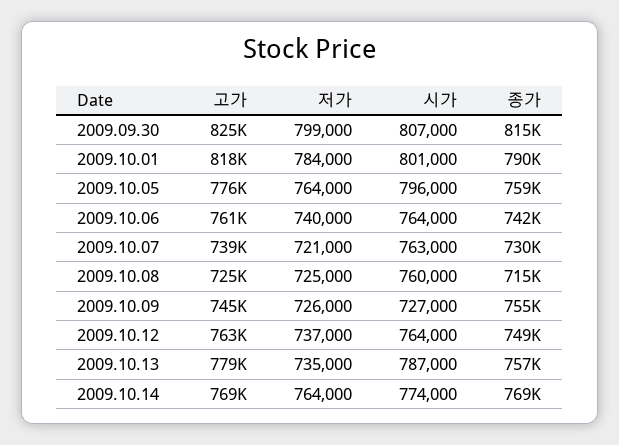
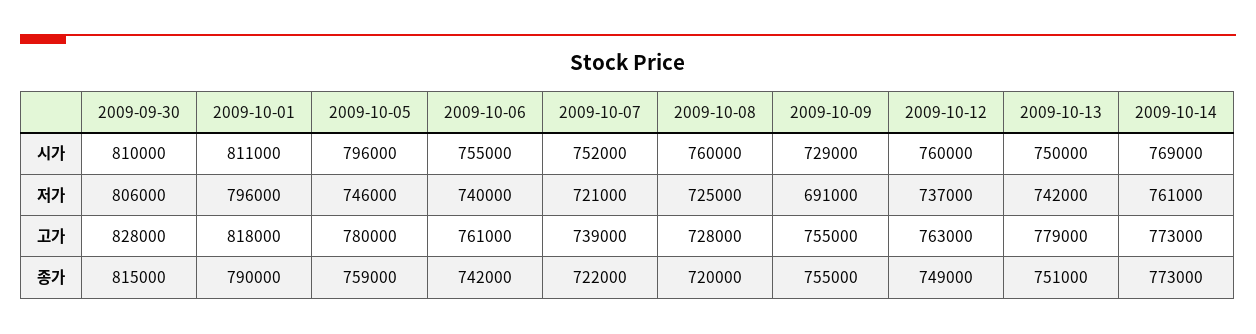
고가, 2009.09.30: 825000 -> 828000
저가, 2009.09.30: 799000 -> 806000
시가, 2009.09.30: 807000 -> 810000
저가, 2009.10.01: 784000 -> 796000
시가, 2009.10.01: 801000 -> 811000
고가, 2009.10.05: 776000 -> 780000
저가, 2009.10.05: 764000 -> 746000
시가, 2009.10.06: 764000 -> 755000
시가, 2009.10.07: 763000 -> 752000
종가, 2009.10.07: 730000 -> 722000
고가, 2009.10.08: 725000 -> 728000
종가, 2009.10.08: 715000 -> 720000
고가, 2009.10.09: 745000 -> 755000
저가, 2009.10.09: 726000 -> 691000
시가, 2009.10.09: 727000 -> 729000
시가, 2009.10.12: 764000 -> 760000
저가, 2009.10.13: 735000 -> 742000
시가, 2009.10.13: 787000 -> 750000
종가, 2009.10.13: 757000 -> 751000
고가, 2009.10.14: 769000 -> 773000
저가, 2009.10.14: 764000 -> 761000
시가, 2009.10.14: 774000 -> 769000
종가, 2009.10.14: 769000 -> 773000

